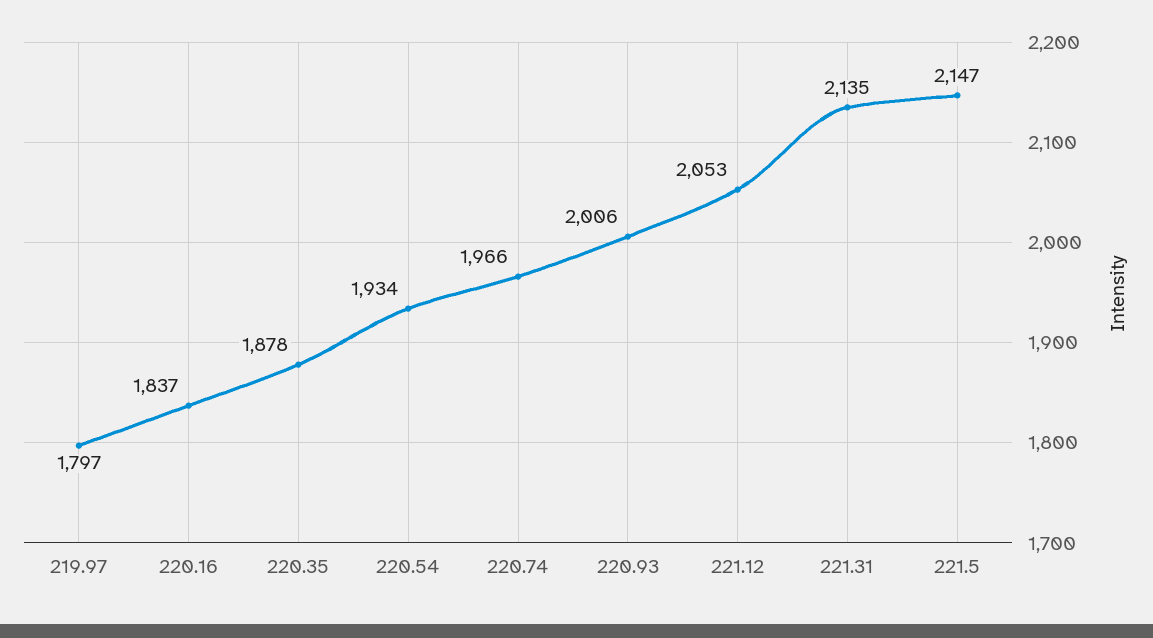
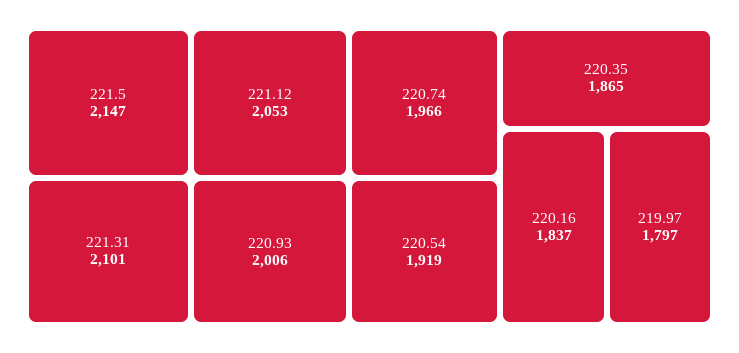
220.35: 1878 -> 1865
220.54: 1934 -> 1919
221.31: 2135 -> 2101

